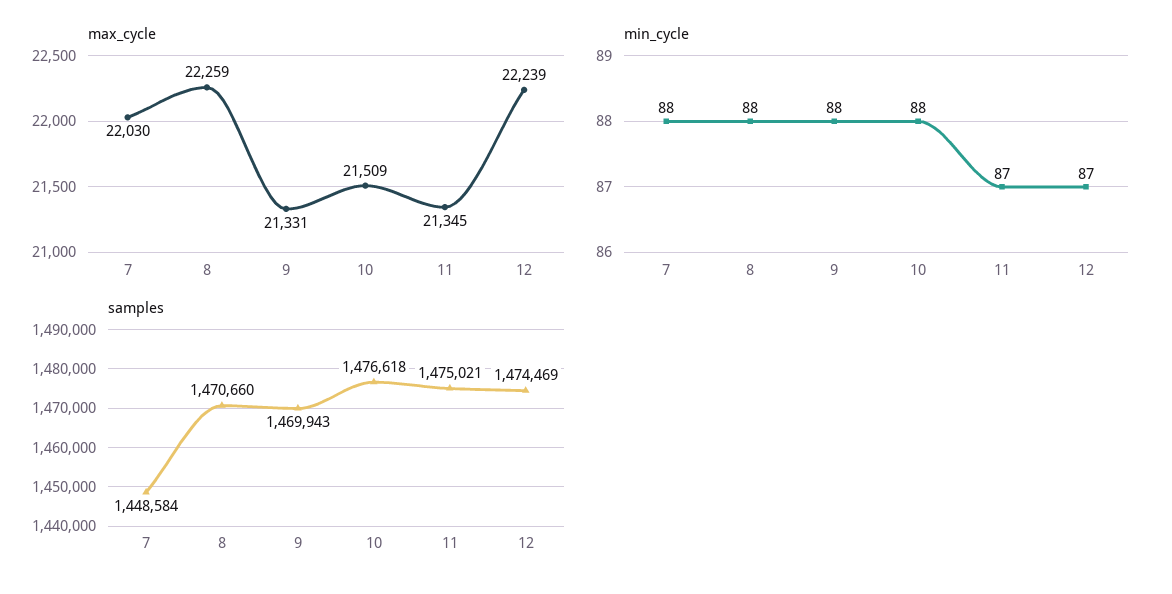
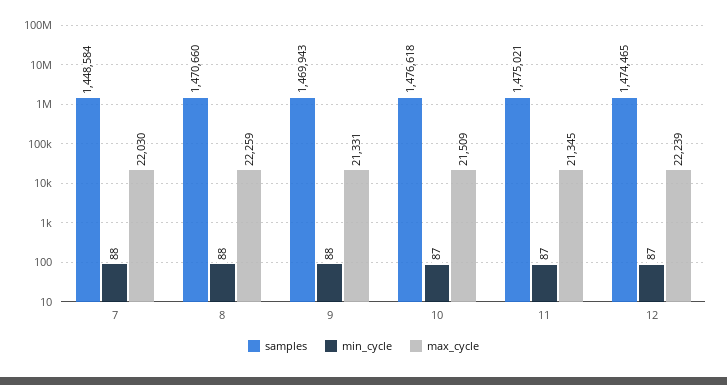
min_cycle, 10: 88 -> 87
samples, 12: 1474469 -> 1474465

